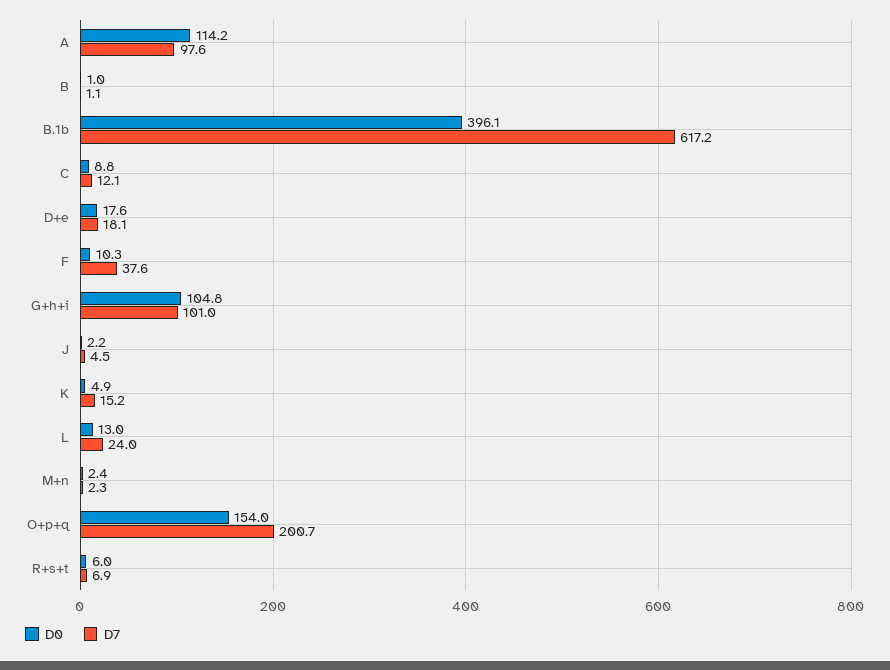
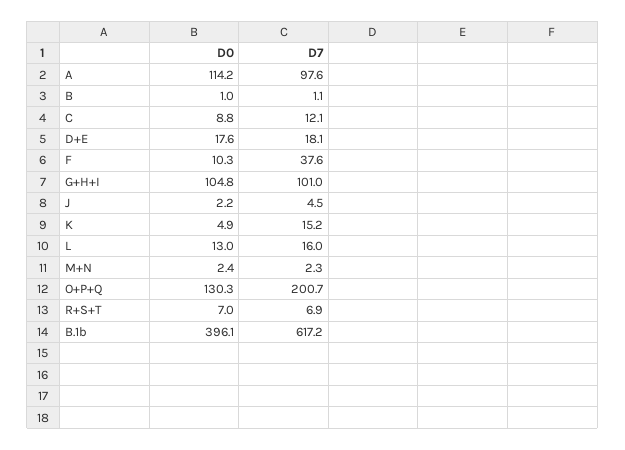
D7, L: 24 -> 16
D0, O+p+q: 154 -> 130.3
D0, R+s+t: 6 -> 7

